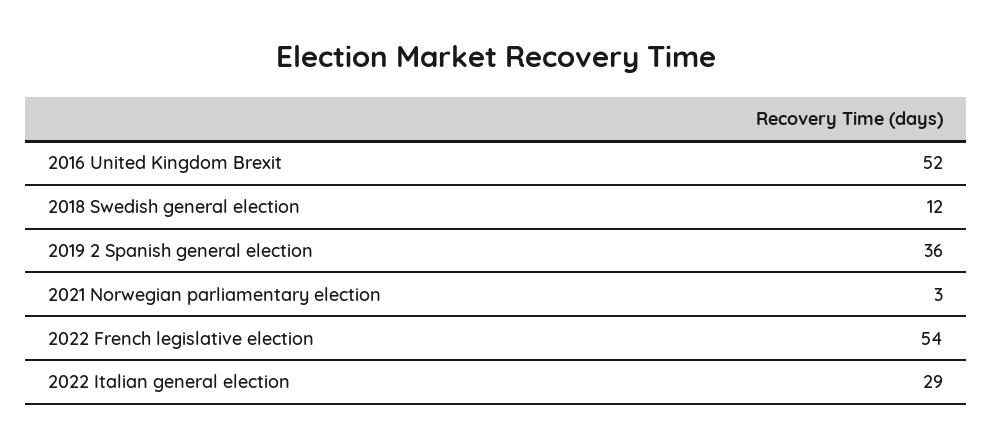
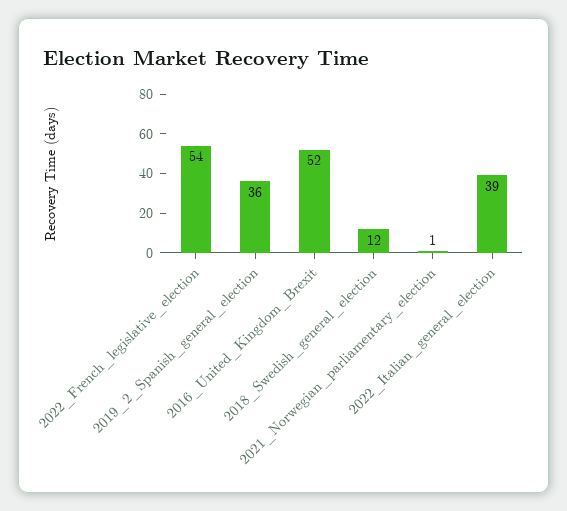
2021 Norwegian parliamentary election: 3 -> 1
2022 Italian general election: 29 -> 39

